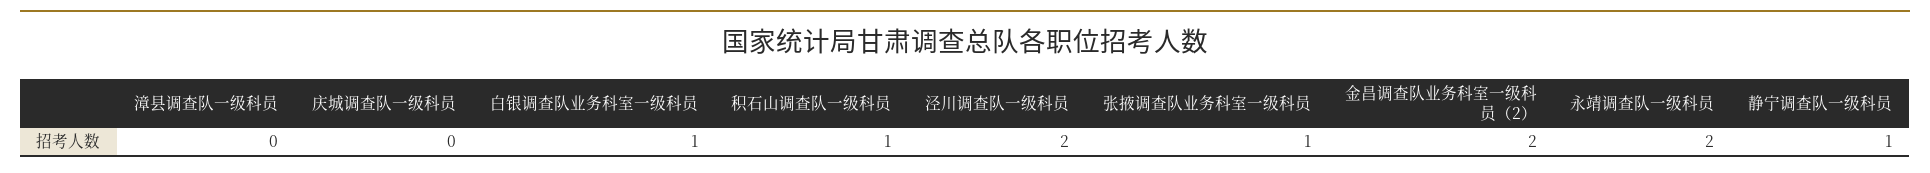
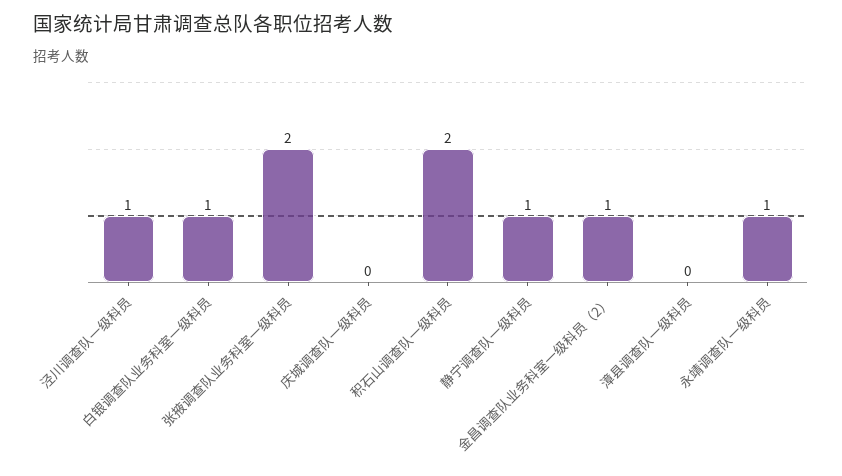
积石山调查队一级科员: 1 -> 2
泾川调查队一级科员: 2 -> 1
张掖调查队业务科室一级科员: 1 -> 2
金昌调查队业务科室一级科员（2）: 2 -> 1
永靖调查队一级科员: 2 -> 1

